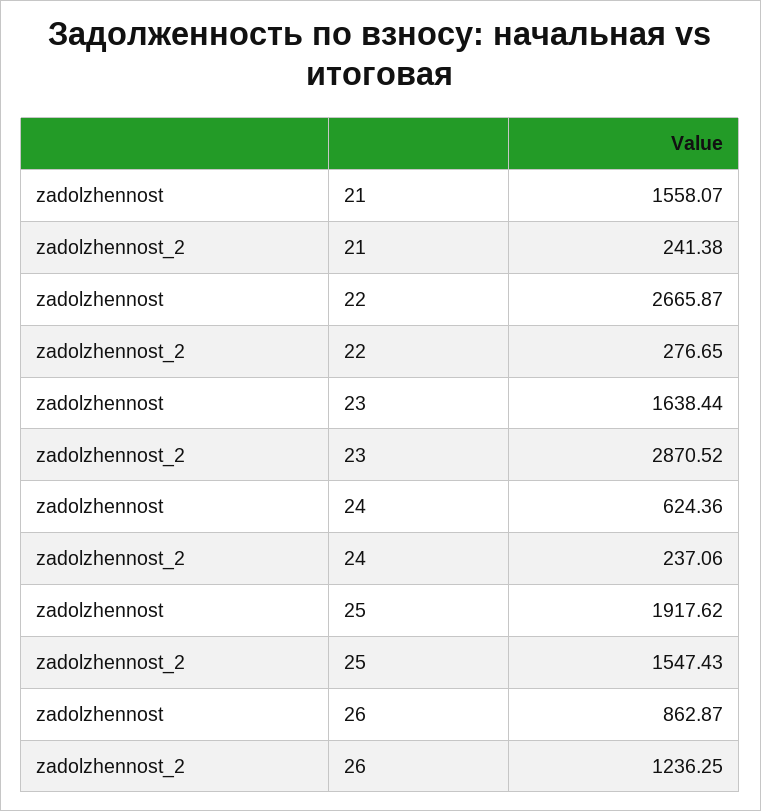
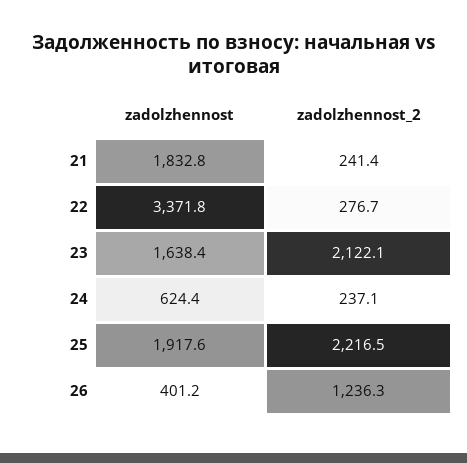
zadolzhennost, 21: 1558.07 -> 1832.8
zadolzhennost, 22: 2665.87 -> 3371.8
zadolzhennost_2, 23: 2870.52 -> 2122.1
zadolzhennost_2, 25: 1547.43 -> 2216.5
zadolzhennost, 26: 862.87 -> 401.2

